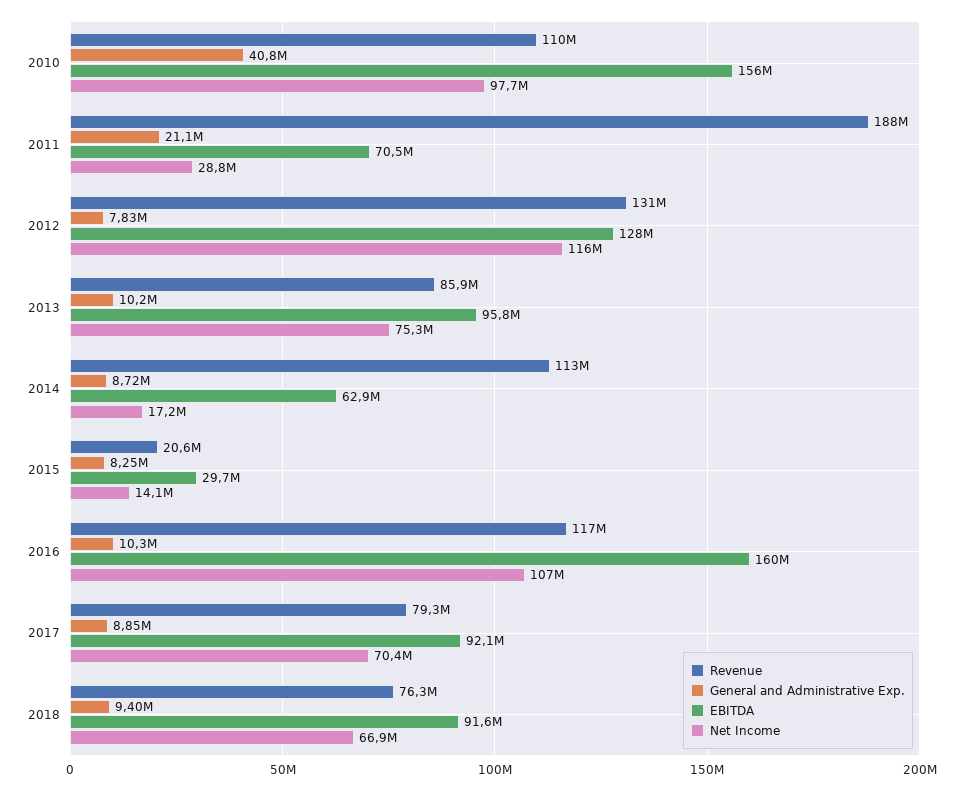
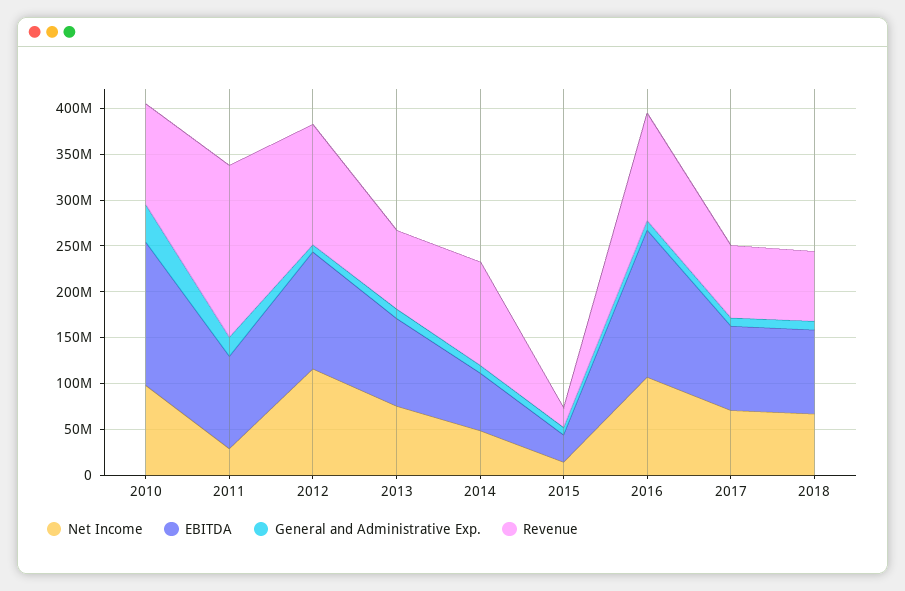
EBITDA, 2011: 70500000 -> 100000000
Net Income, 2014: 17200000 -> 50000000

